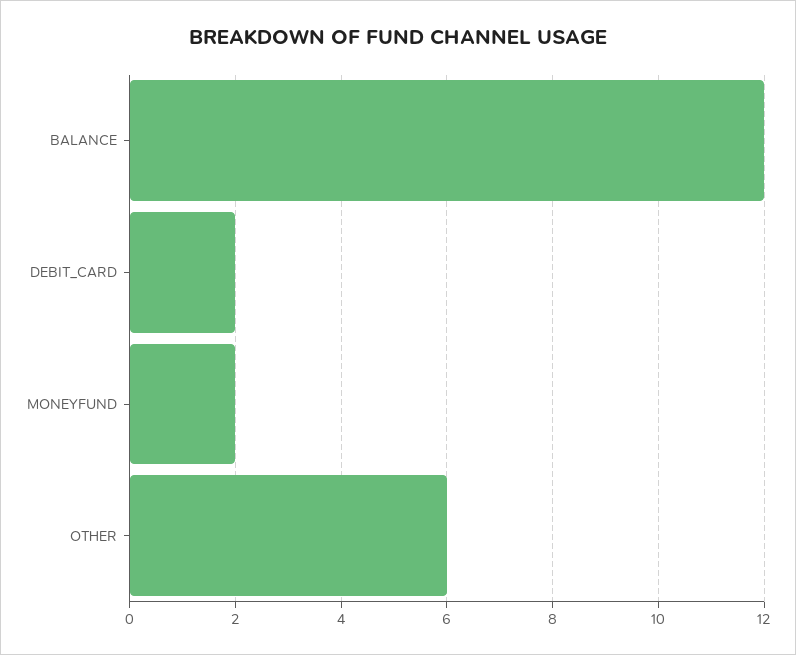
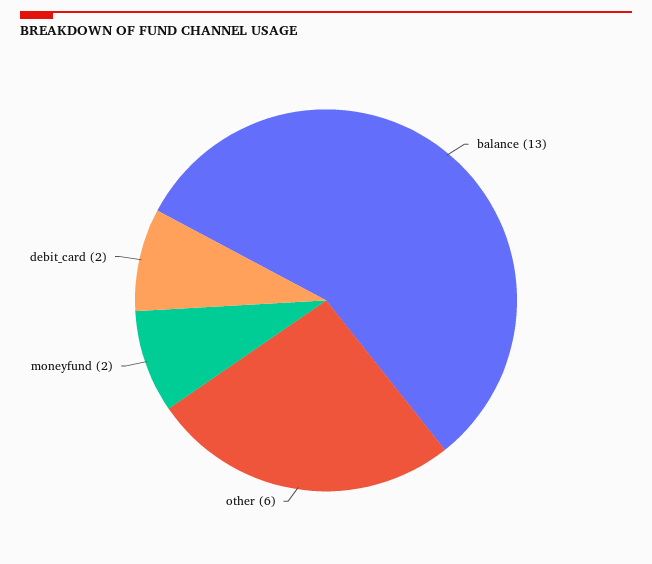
BALANCE: 12 -> 13

